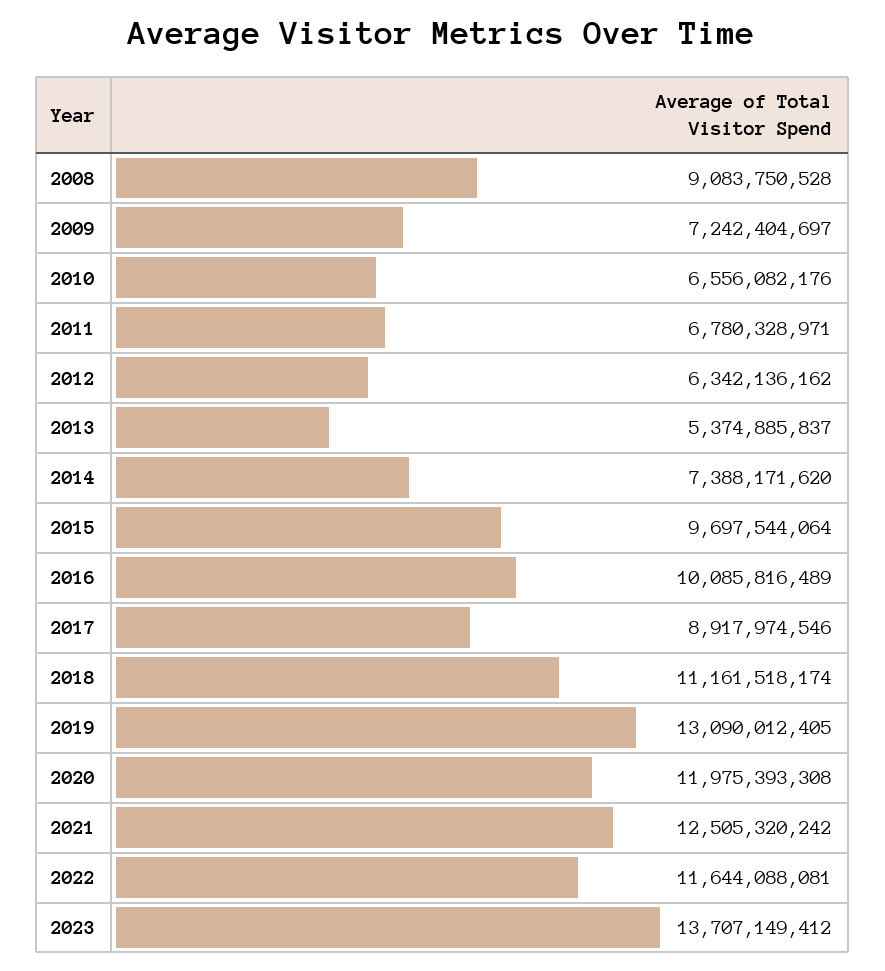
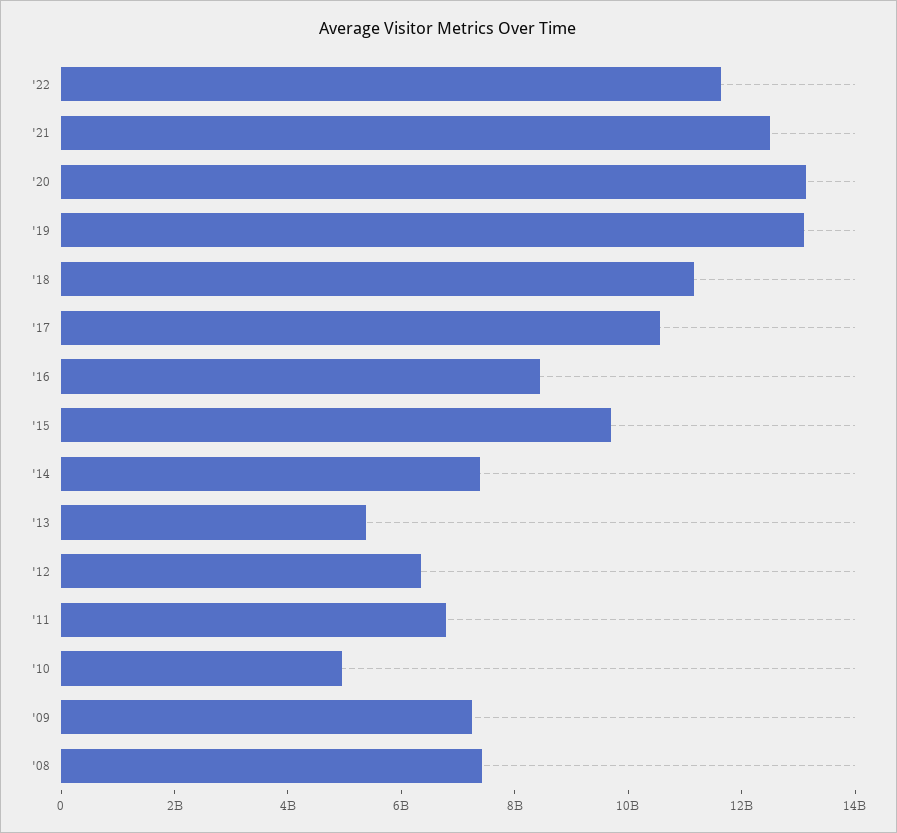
2008: 9083750528 -> 7500000000
2010: 6556082176 -> 5000000000
2016: 10085816489 -> 8500000000
2017: 8917974546 -> 10500000000
2020: 11975393308 -> 13000000000
2023: 13707149412 -> none

